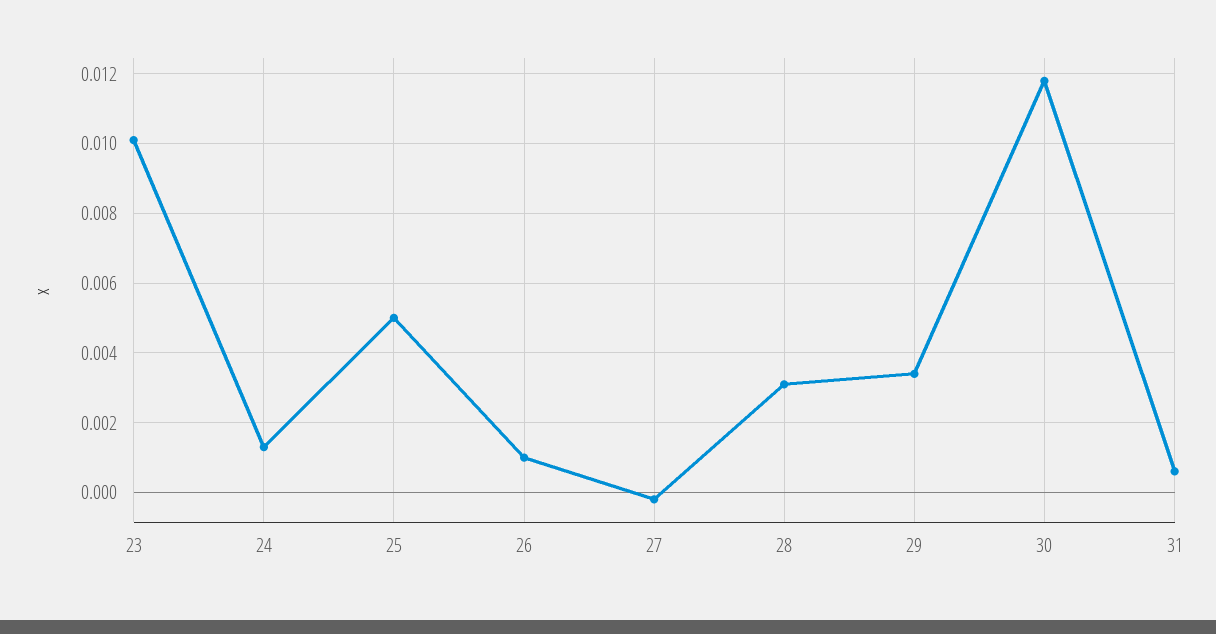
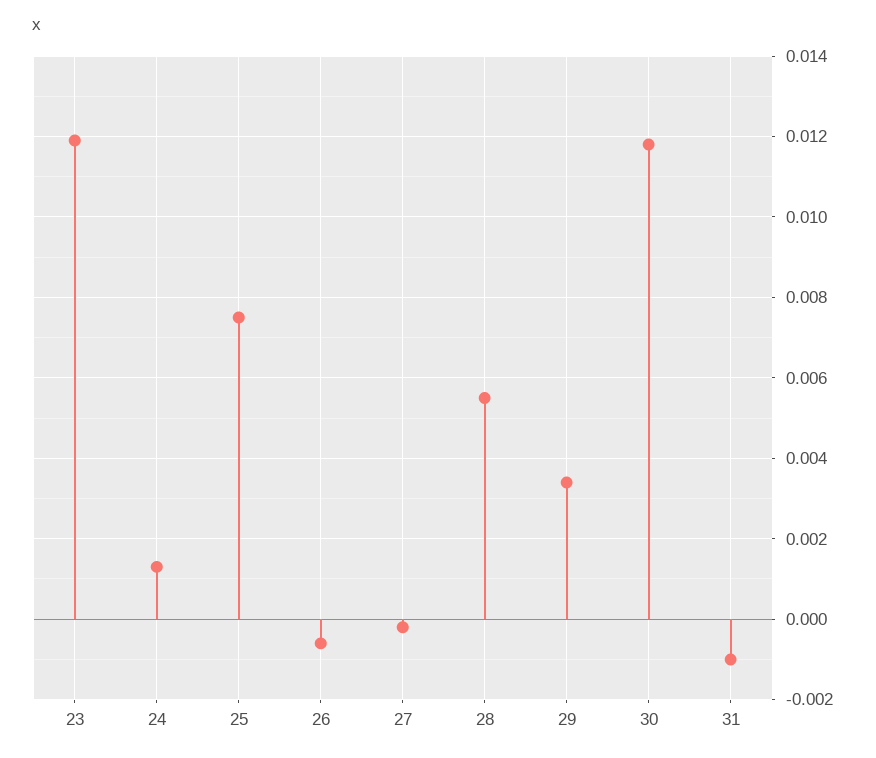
23: 0.01 -> 0.012
25: 0.005 -> 0.0075
26: 0.001 -> -0.0005
28: 0.003 -> 0.0055
31: 0.0005 -> -0.001

